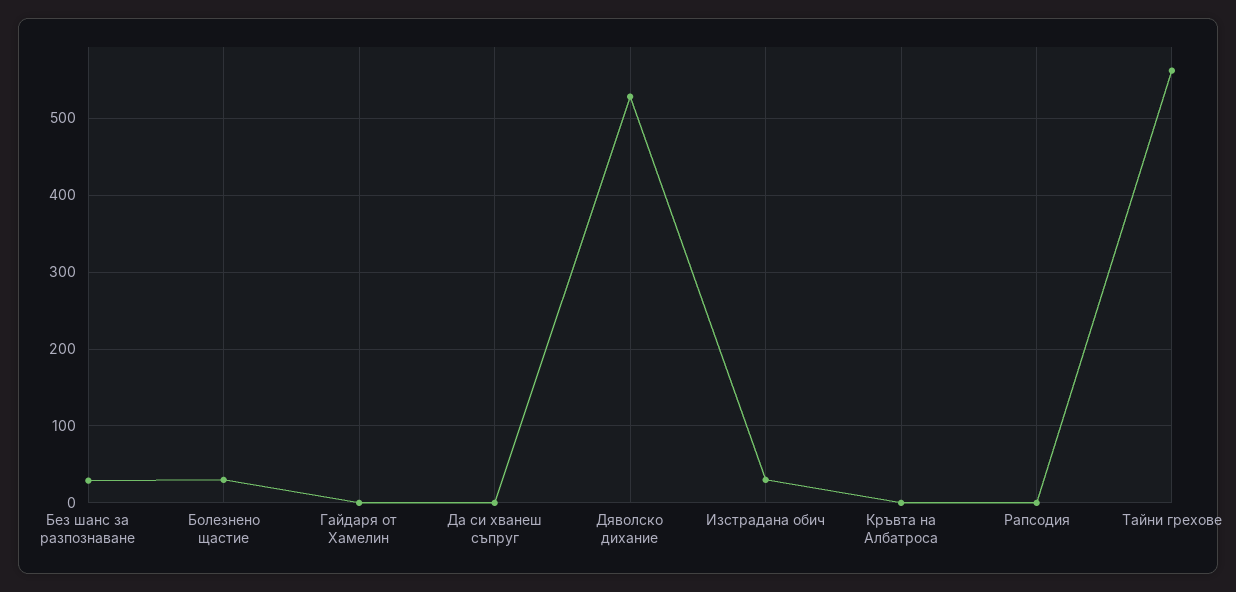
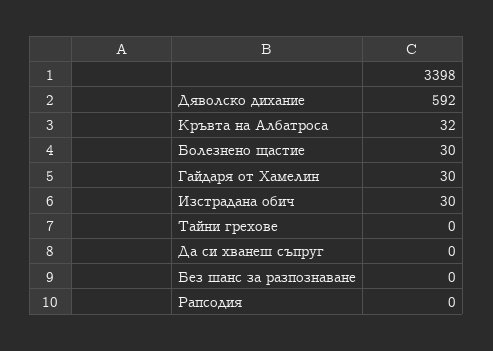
Без шанс за разпознаване: 30 -> 0
Гайдаря от Хамелин: 0 -> 30
Дяволско дихание: 530 -> 592
Кръвта на Албатроса: 0 -> 32
Тайни грехове: 560 -> 0

